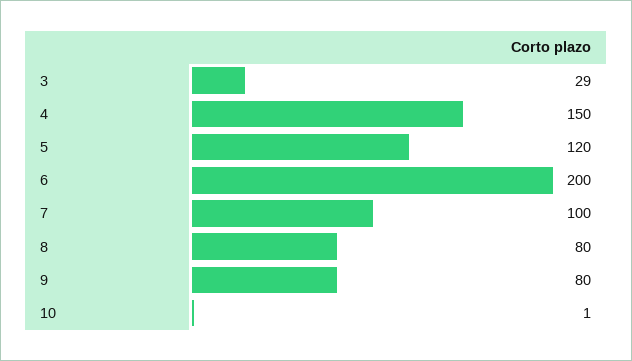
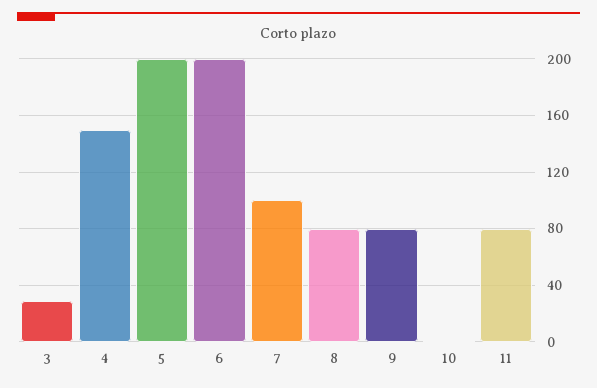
5: 120 -> 200
11: none -> 80

